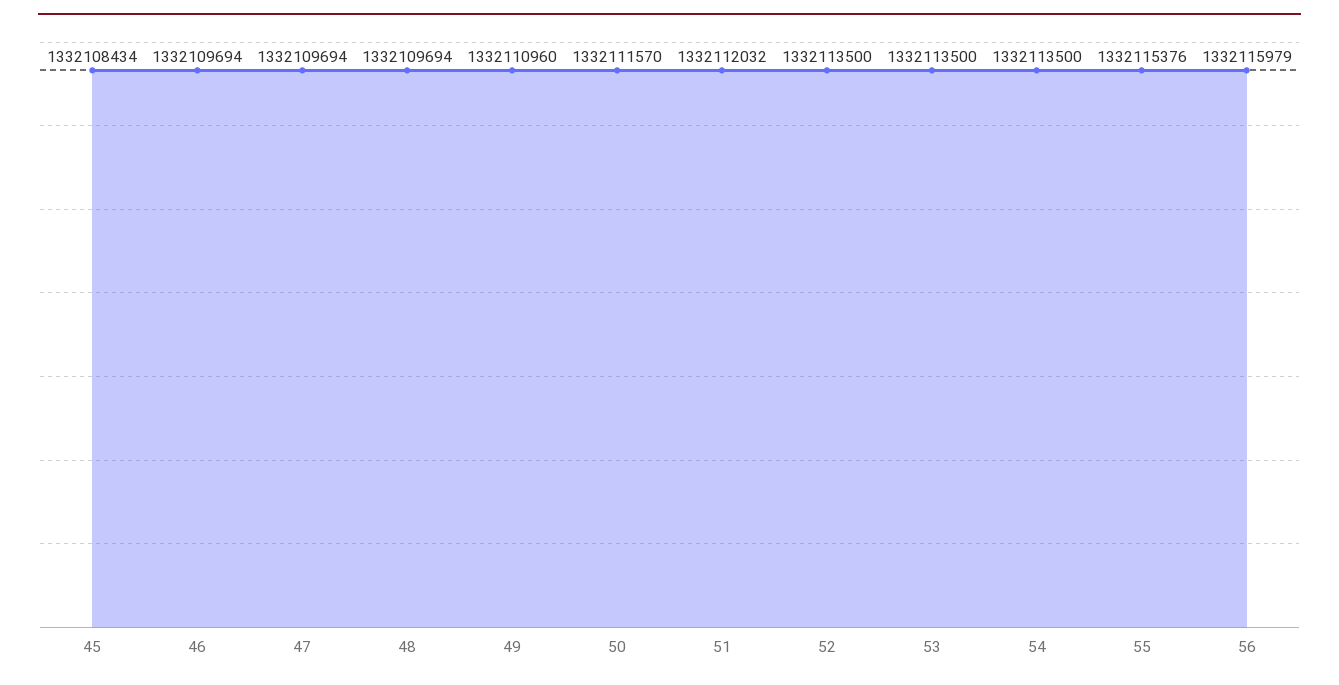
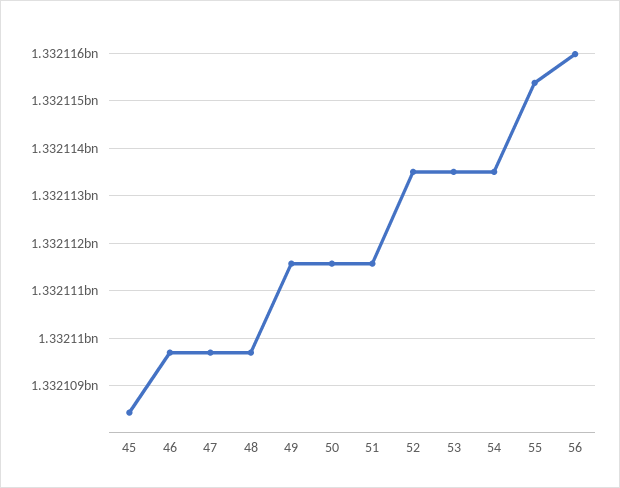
49: 1332110960 -> 1332111600
51: 1332112032 -> 1332111600

